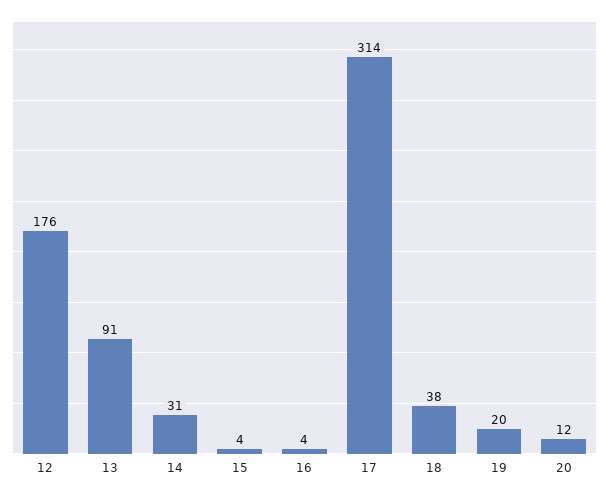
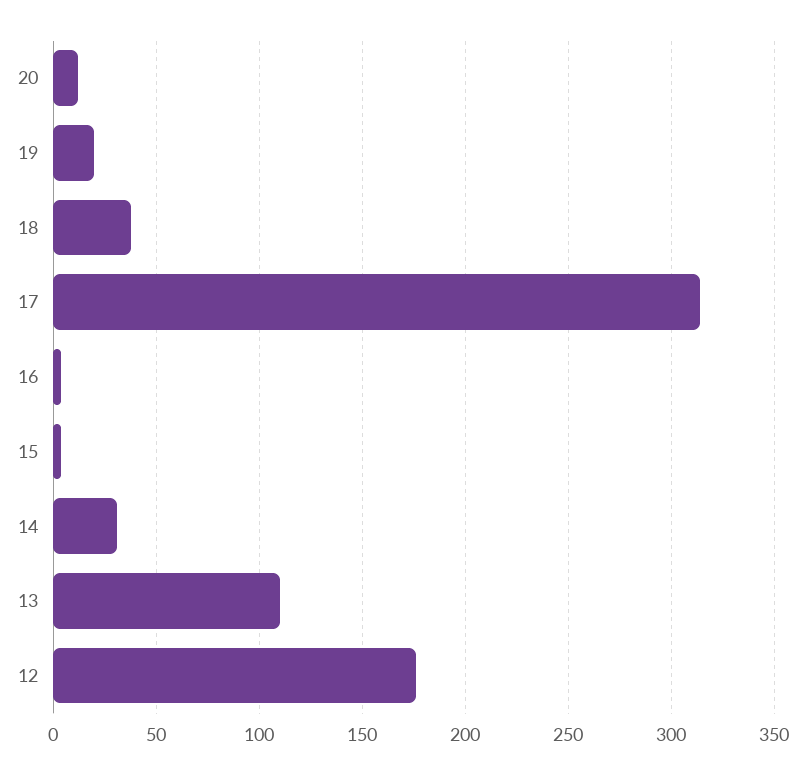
13: 91 -> 110

